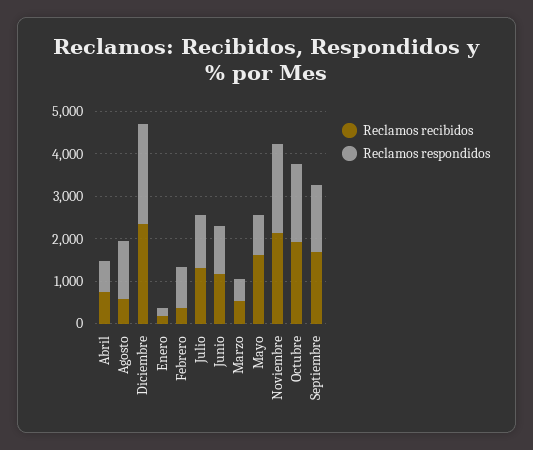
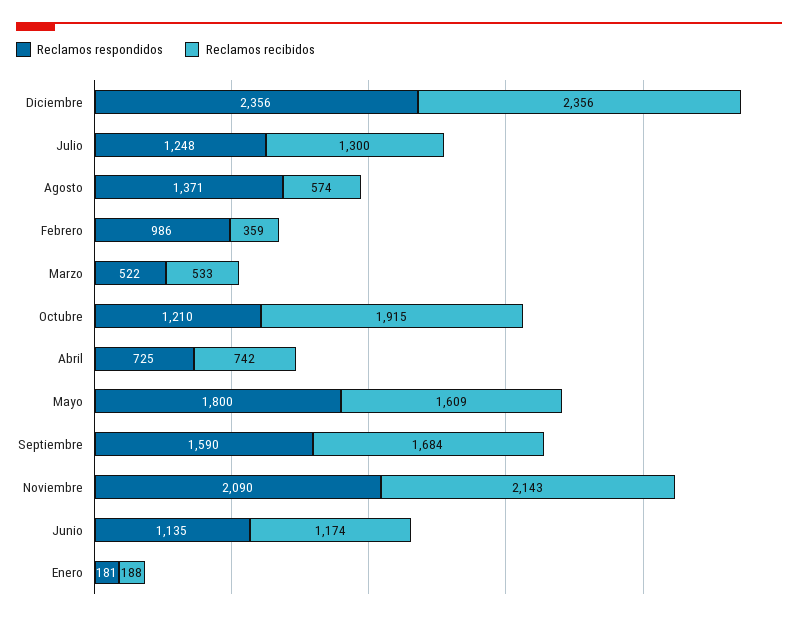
Reclamos respondidos, Mayo: 1000 -> 1800
Reclamos respondidos, Octubre: 1800 -> 1210

